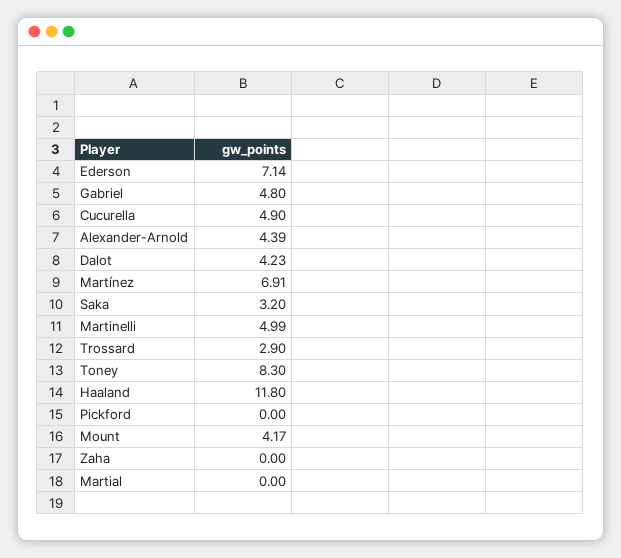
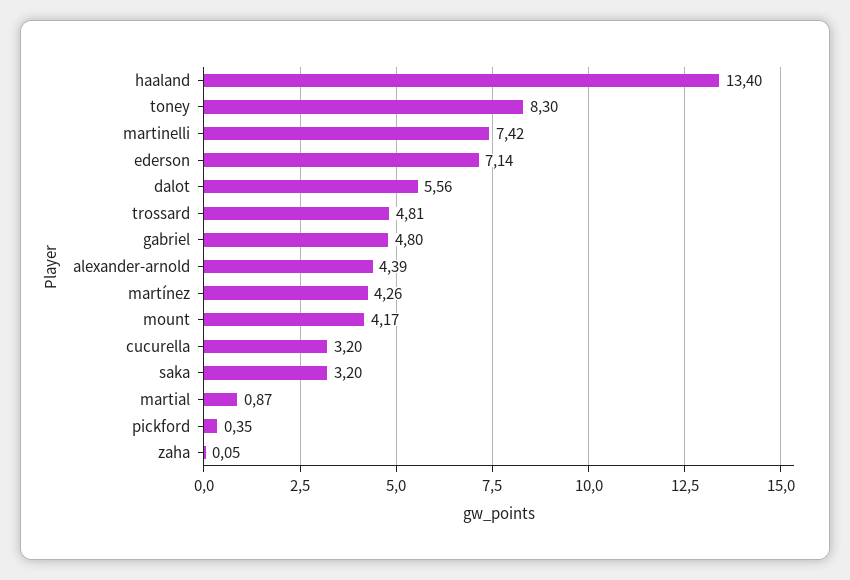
Cucurella: 4.9 -> 3.2
Dalot: 4.23 -> 5.56
Martínez: 6.91 -> 4.26
Martinelli: 4.99 -> 7.42
Trossard: 2.9 -> 4.81
Haaland: 11.8 -> 13.4
Pickford: 0 -> 0.35
Zaha: 0 -> 0.05
Martial: 0 -> 0.87

